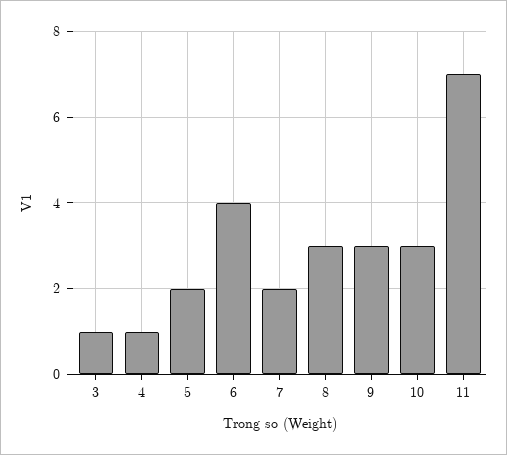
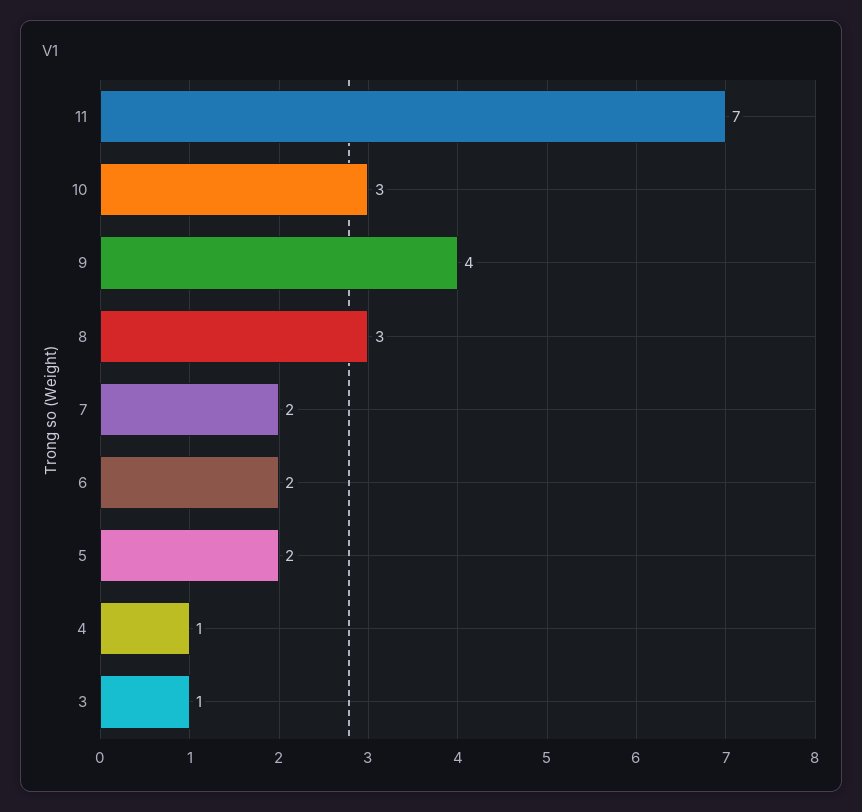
6: 4 -> 2
9: 3 -> 4

